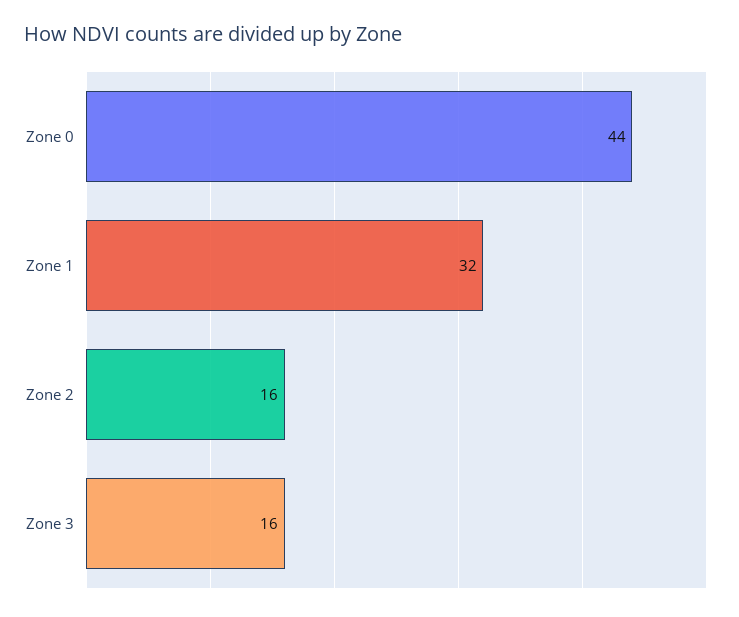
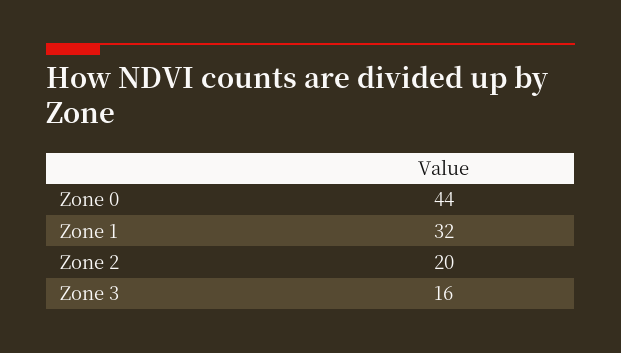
Zone 2: 16 -> 20

